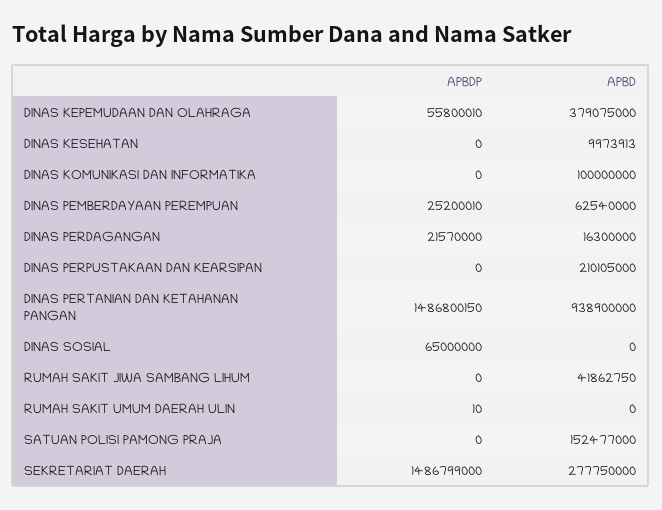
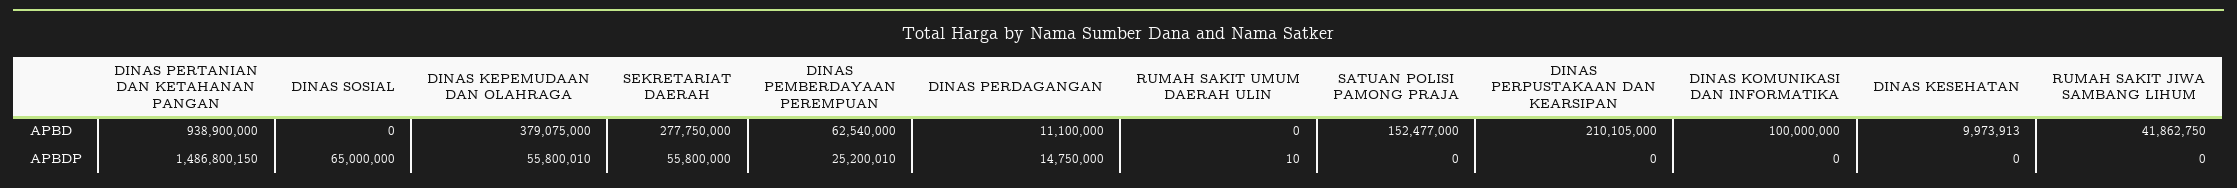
APBDP, DINAS PERDAGANGAN: 21570000 -> 14750000
APBD, DINAS PERDAGANGAN: 16300000 -> 11100000
APBDP, SEKRETARIAT DAERAH: 1486799000 -> 55800000

